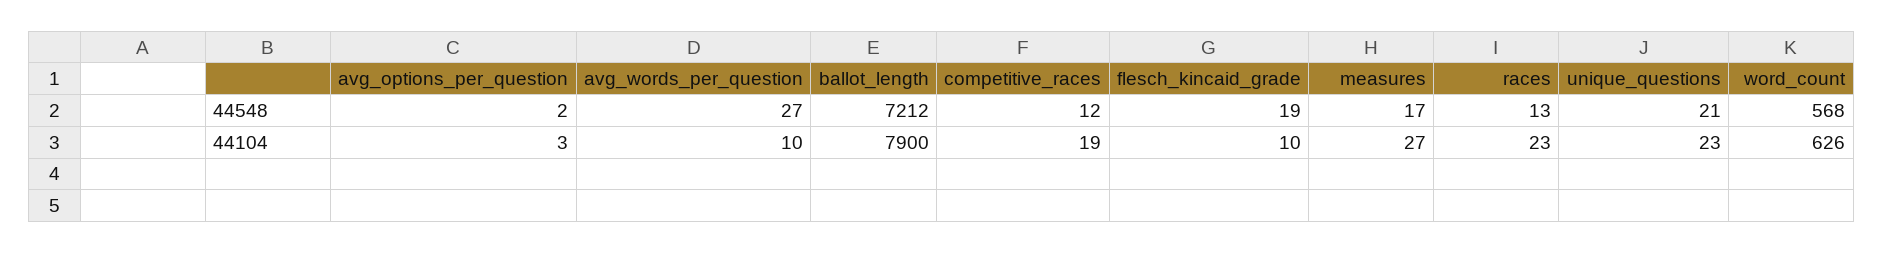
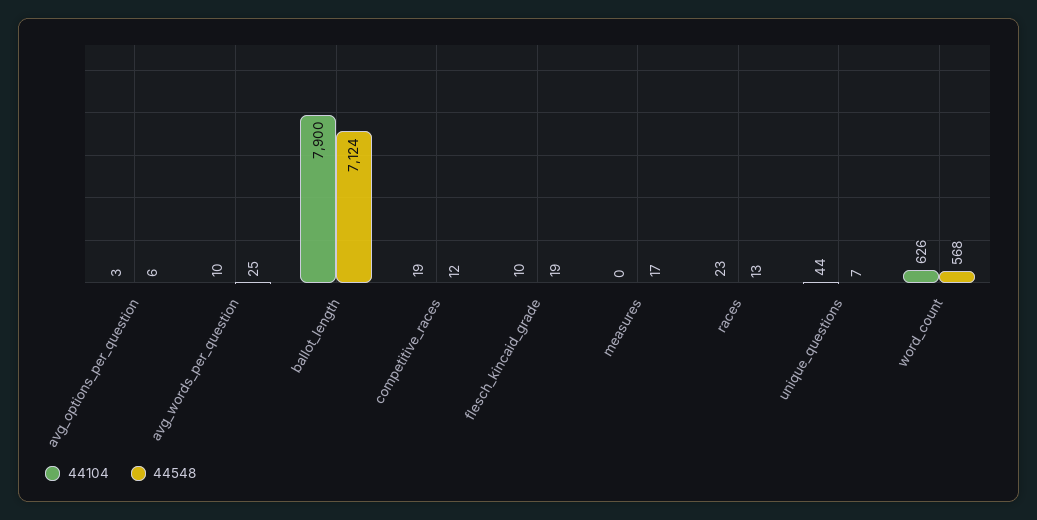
44548, avg_options_per_question: 2 -> 6
44548, avg_words_per_question: 27 -> 25
44548, ballot_length: 7212 -> 7124
44548, unique_questions: 21 -> 7
44104, measures: 27 -> 0
44104, unique_questions: 23 -> 44

